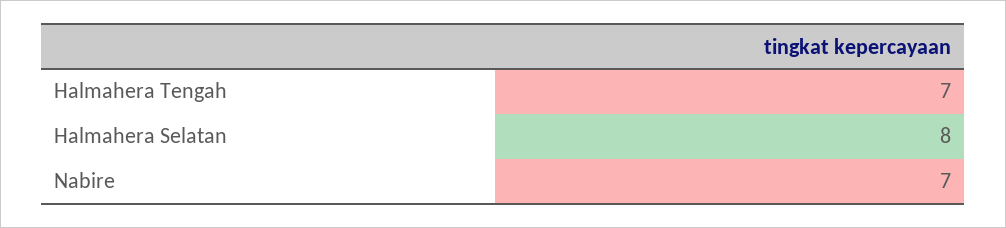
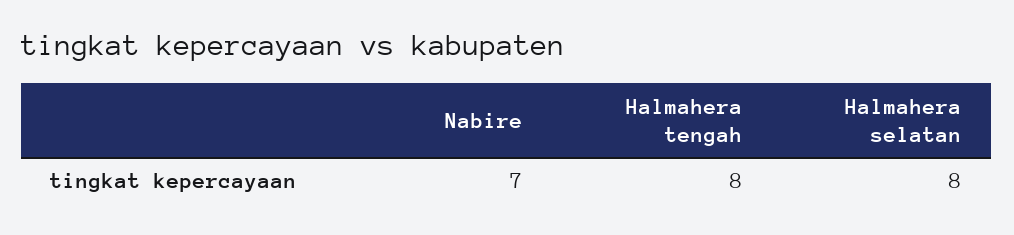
Halmahera Tengah: 7 -> 8

